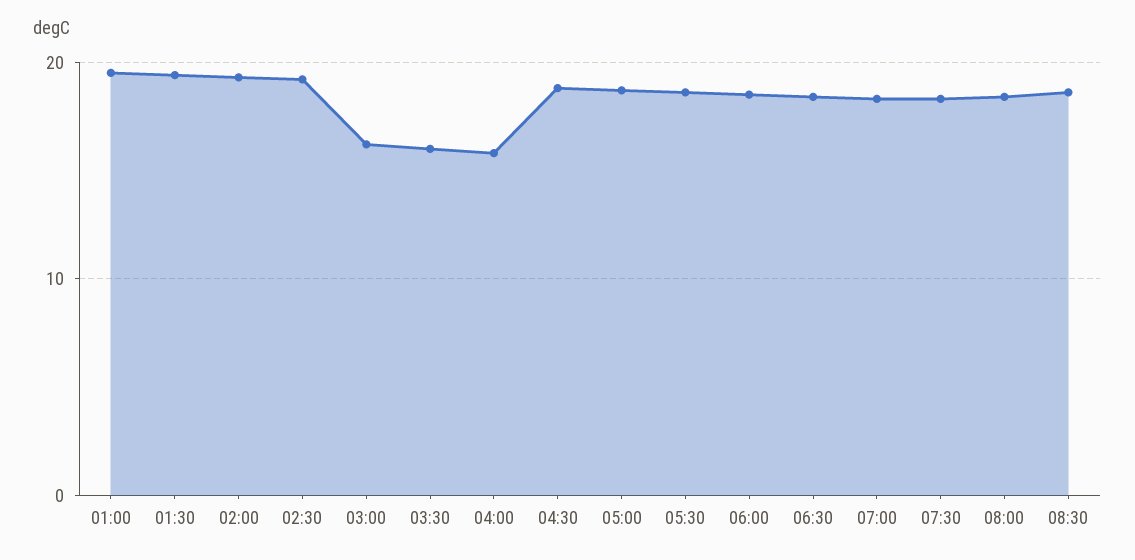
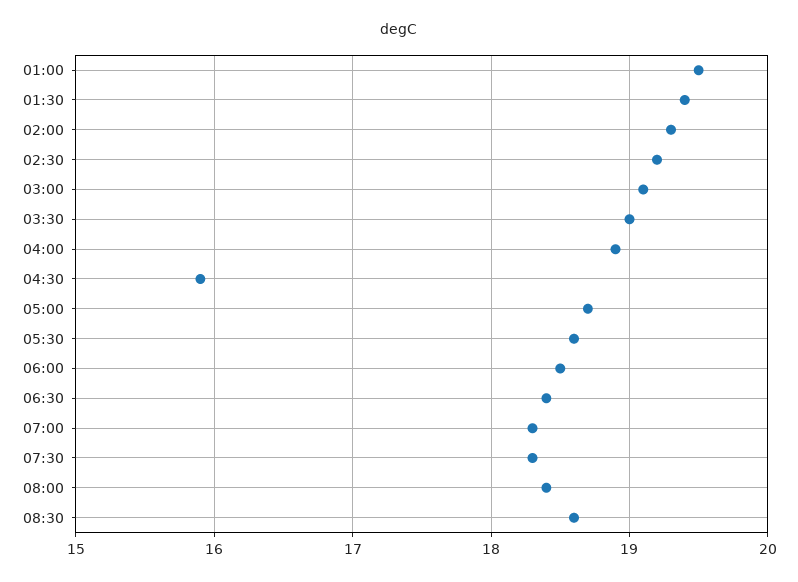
03:00: 16 -> 19.1
03:30: 16 -> 19
04:00: 16 -> 18.9
04:30: 19 -> 15.9

